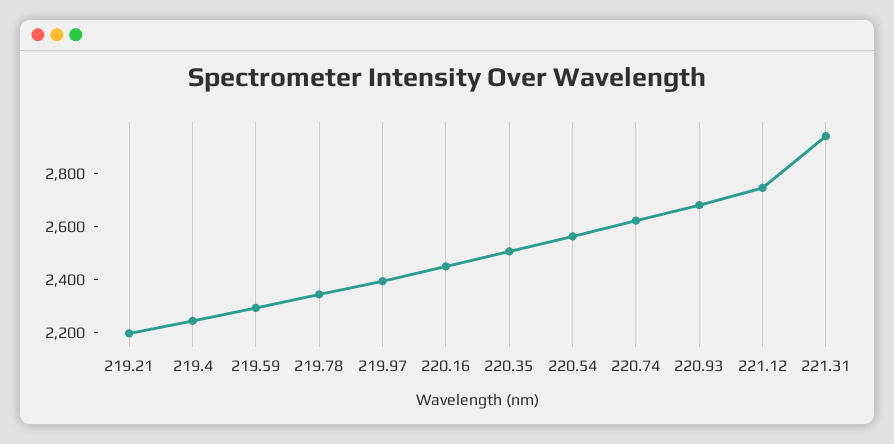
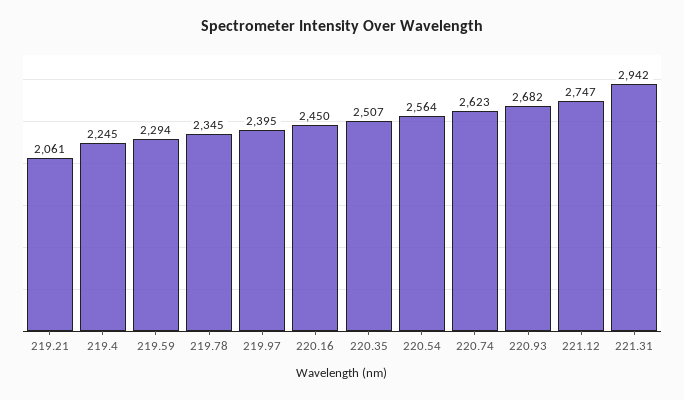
219.21: 2200 -> 2061

